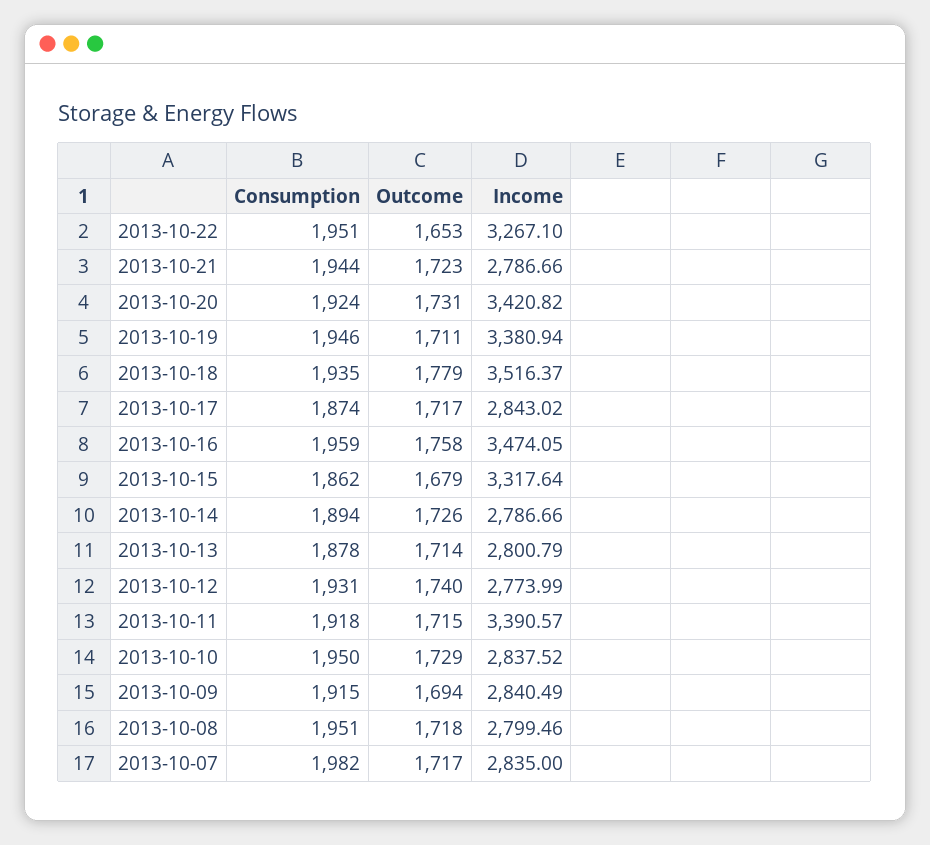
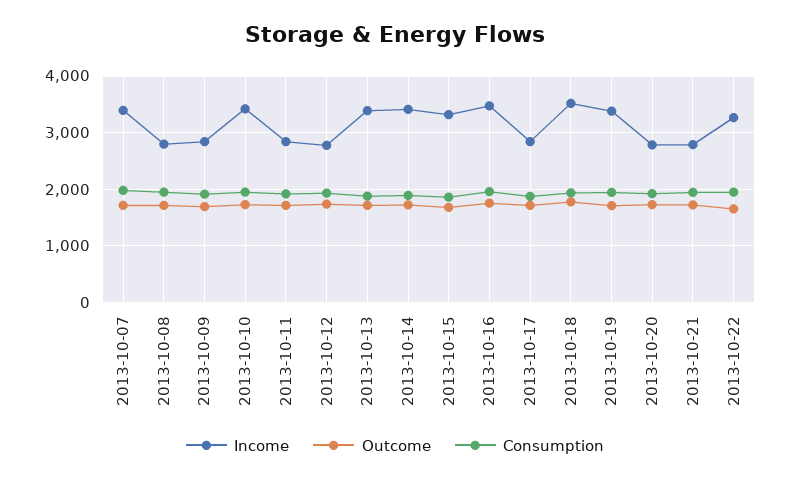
Income, 2013-10-20: 3420.82 -> 2800
Income, 2013-10-14: 2786.66 -> 3400
Income, 2013-10-13: 2800.79 -> 3400
Income, 2013-10-11: 3390.57 -> 2800
Income, 2013-10-10: 2837.52 -> 3400
Income, 2013-10-07: 2835 -> 3400

